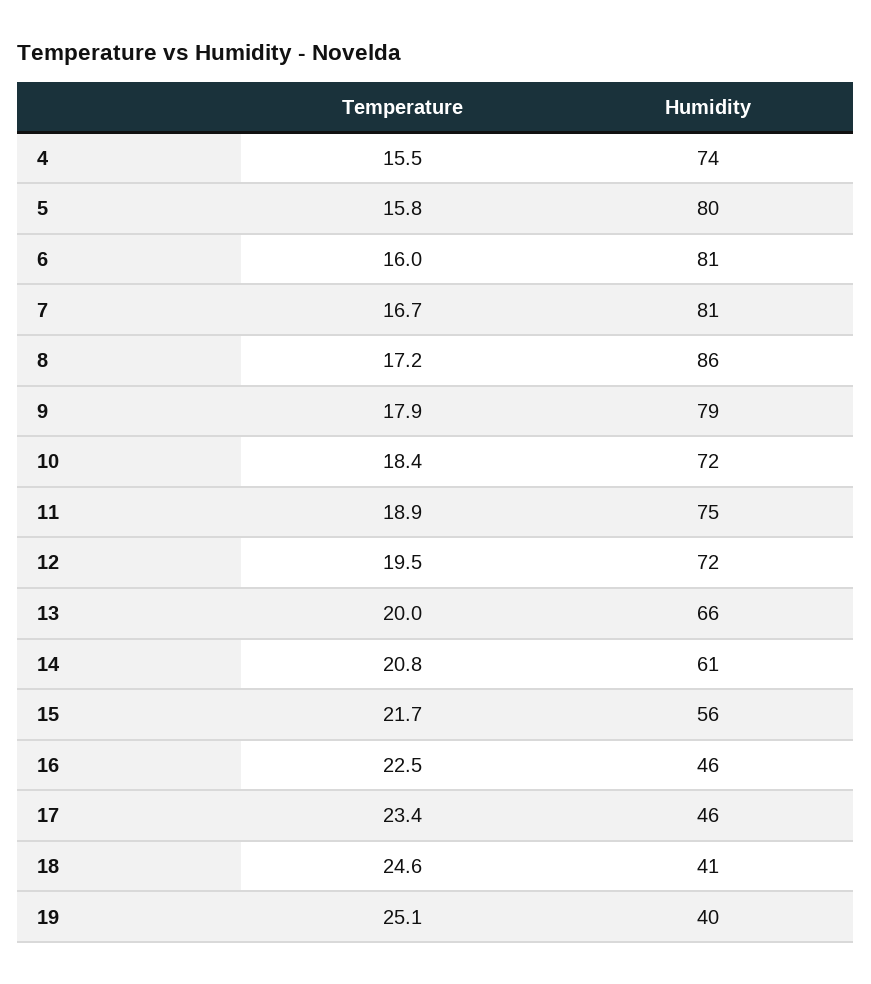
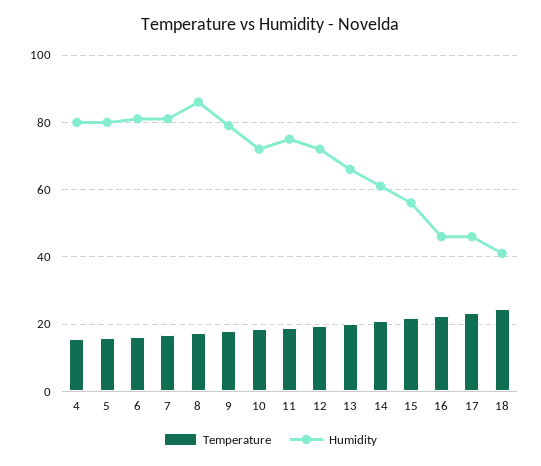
Humidity, 4: 74 -> 80
Temperature, 19: 25.1 -> none
Humidity, 19: 40 -> none

